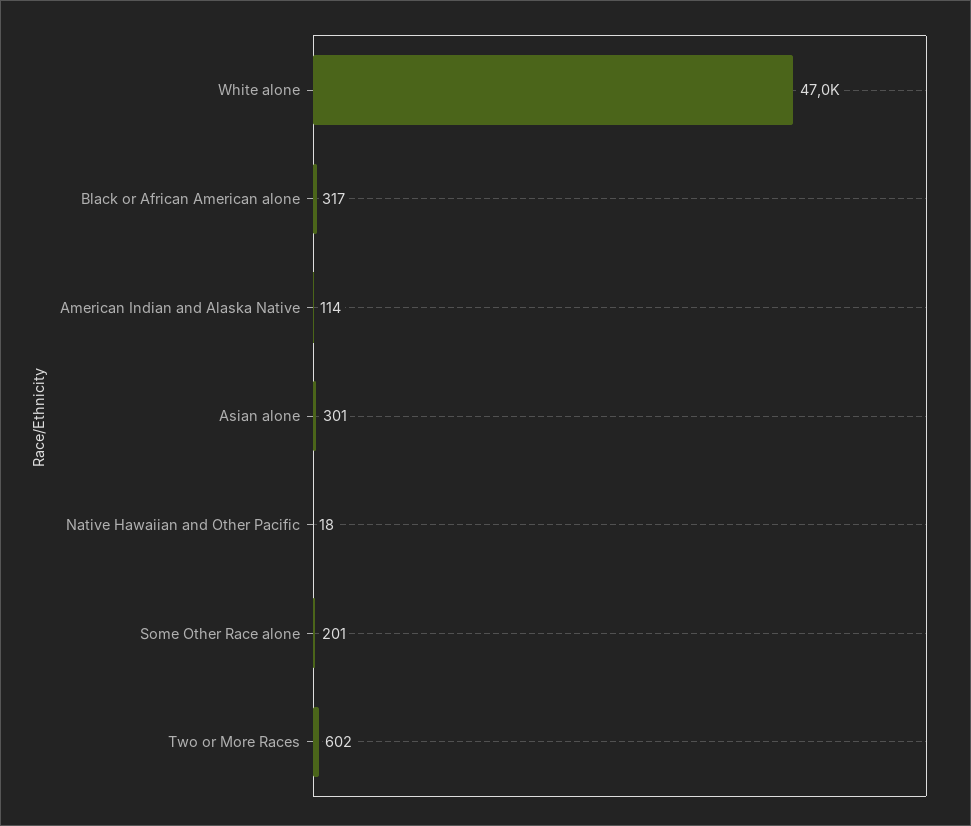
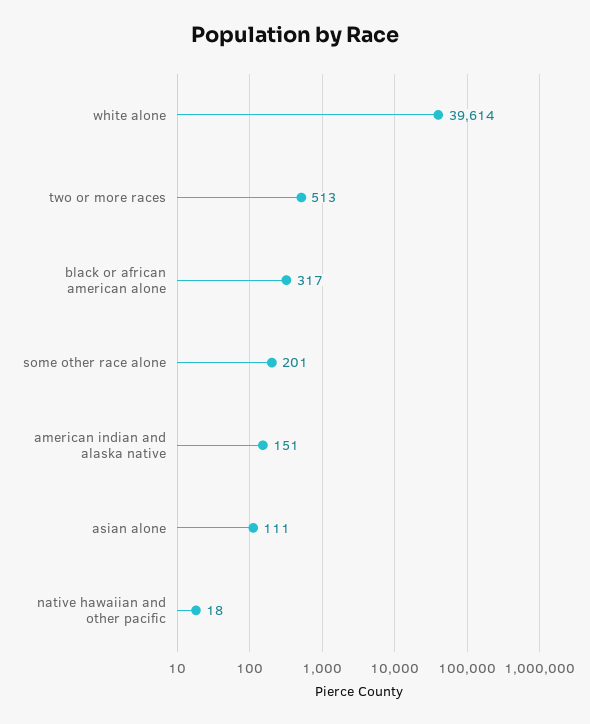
White alone: 47000 -> 39614
American Indian and Alaska Native: 114 -> 151
Asian alone: 301 -> 111
Two or More Races: 602 -> 513

